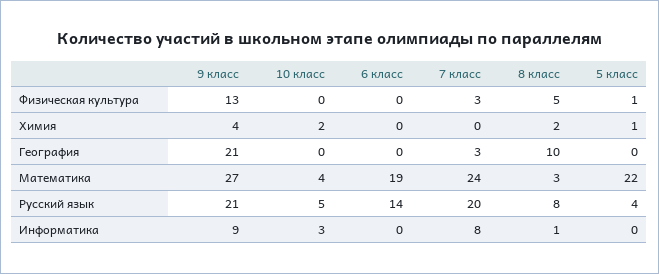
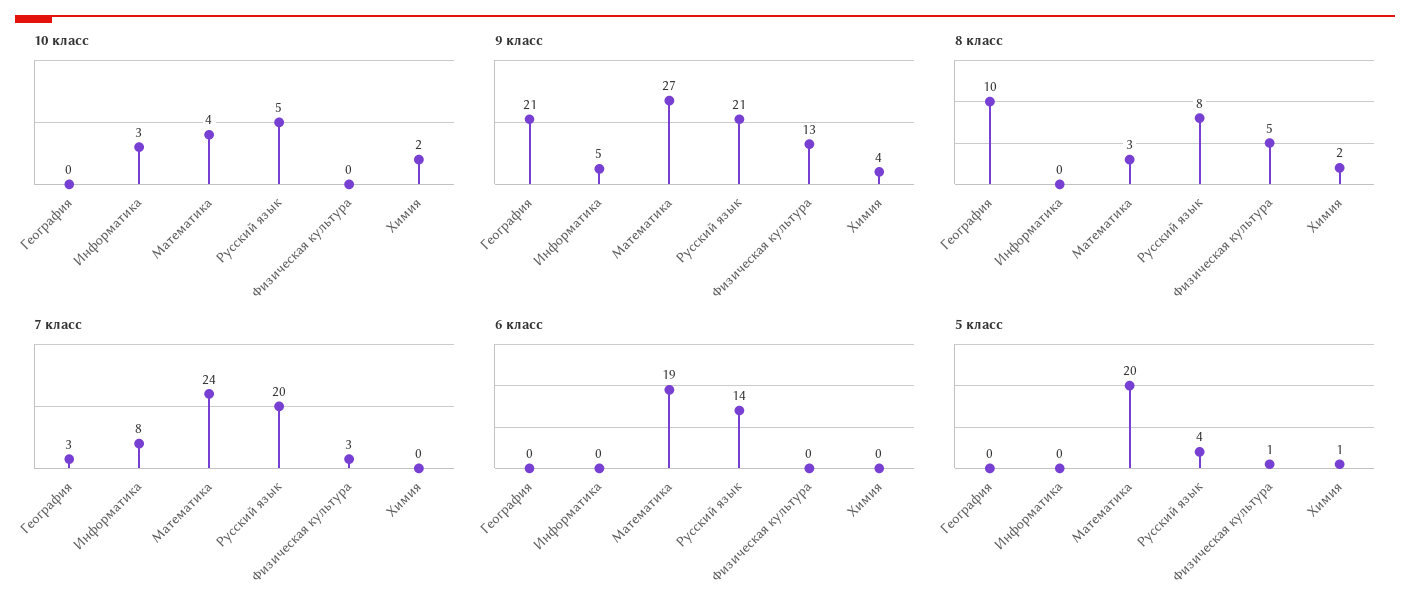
5 класс, Математика: 22 -> 20
9 класс, Информатика: 9 -> 5
8 класс, Информатика: 1 -> 0

